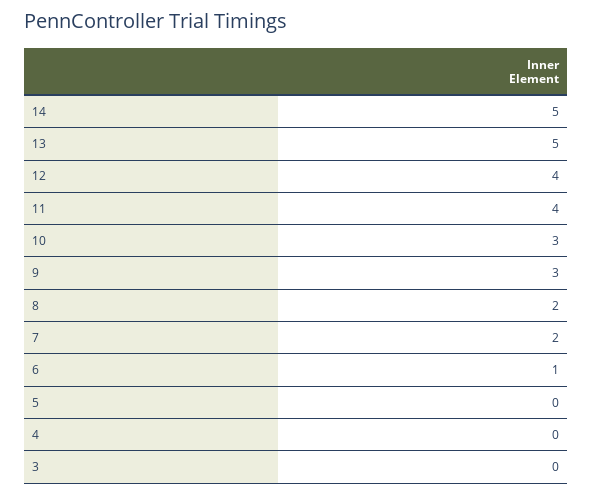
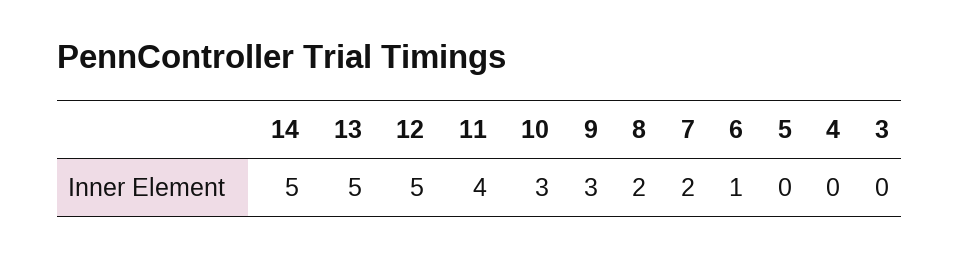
12: 4 -> 5

